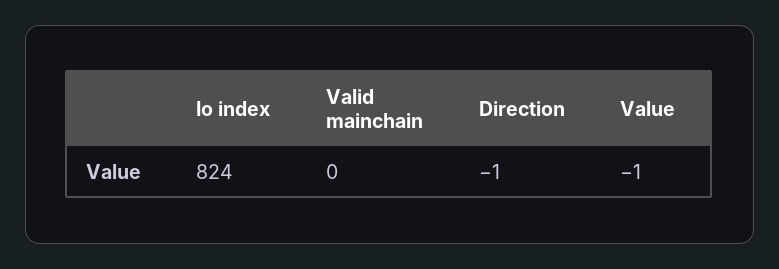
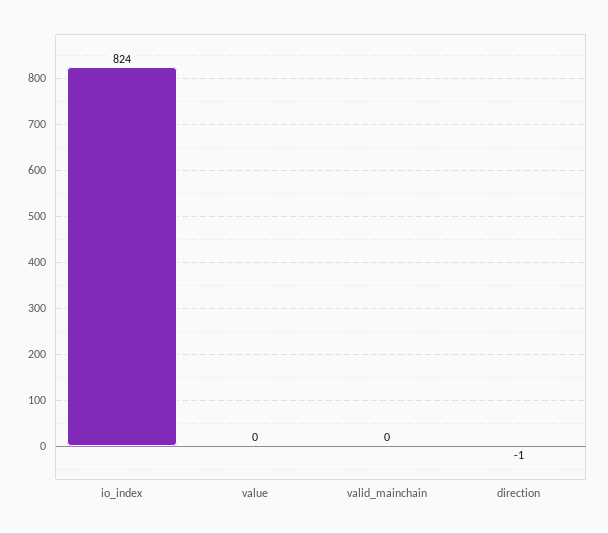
Value: -1 -> 0

